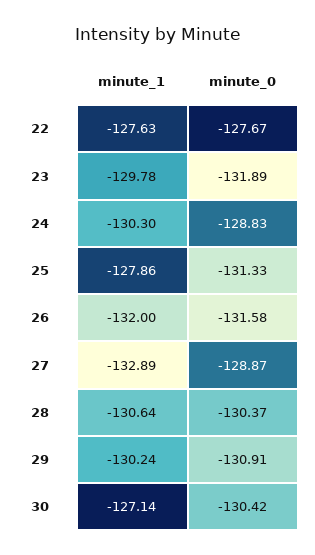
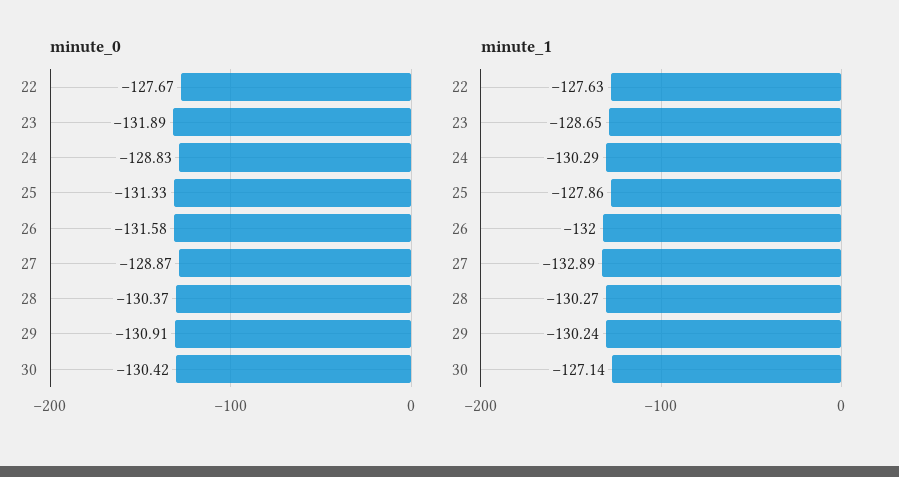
minute_1, 23: -129.78 -> -128.65
minute_1, 24: -130.3 -> -130.29
minute_1, 28: -130.64 -> -130.27

